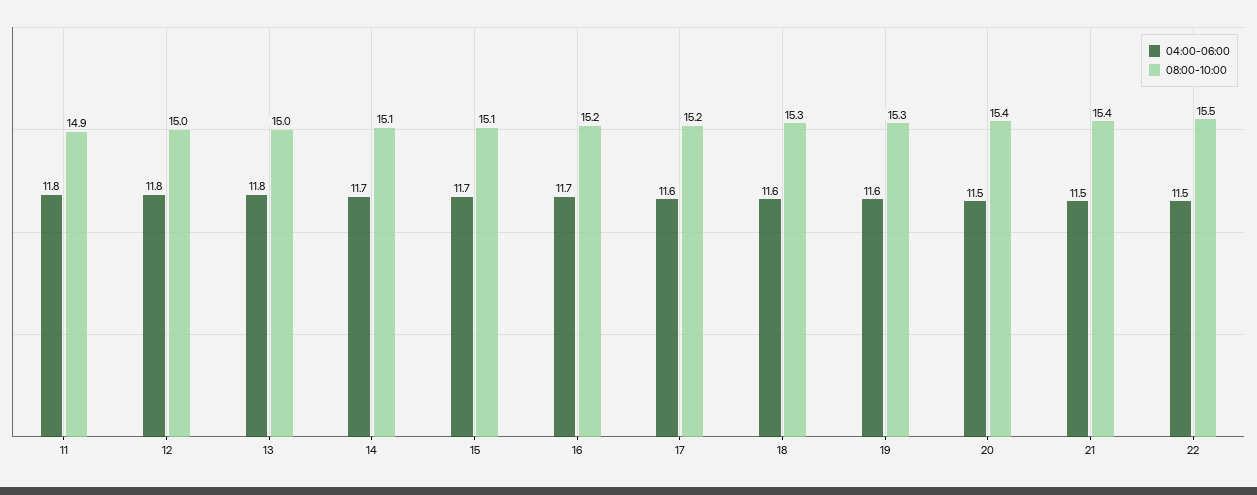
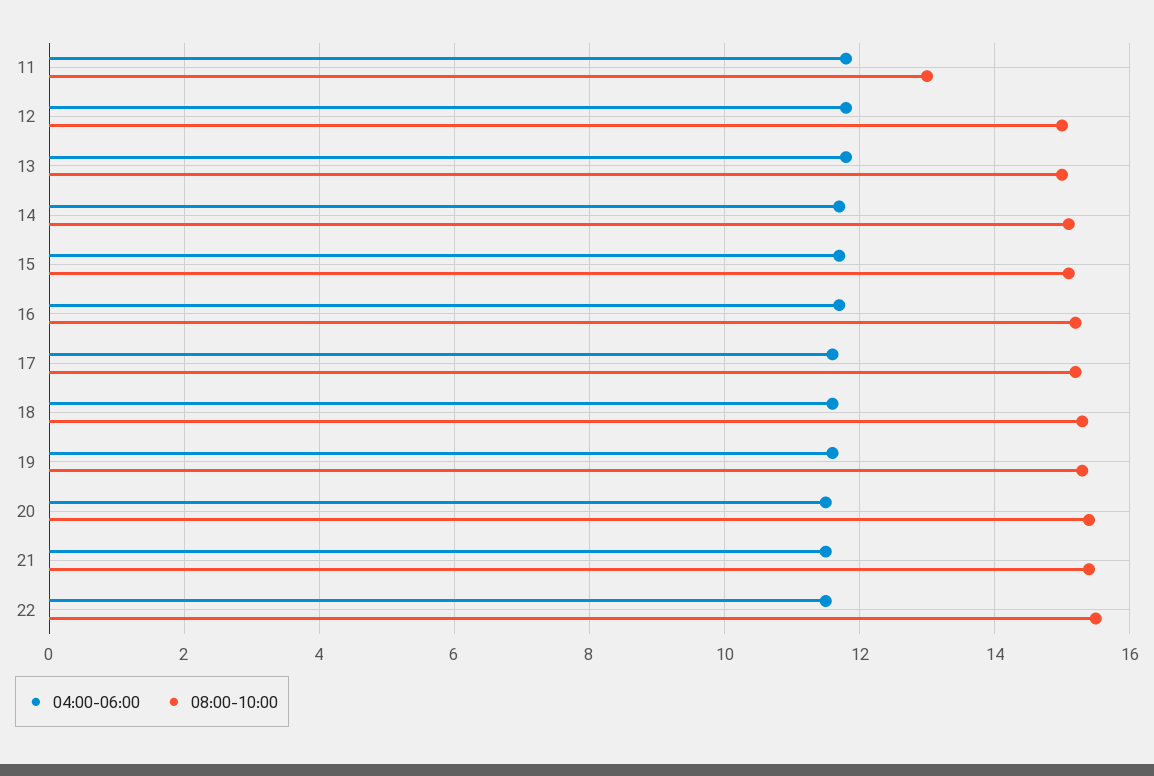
08:00-10:00, 11: 14.9 -> 13

